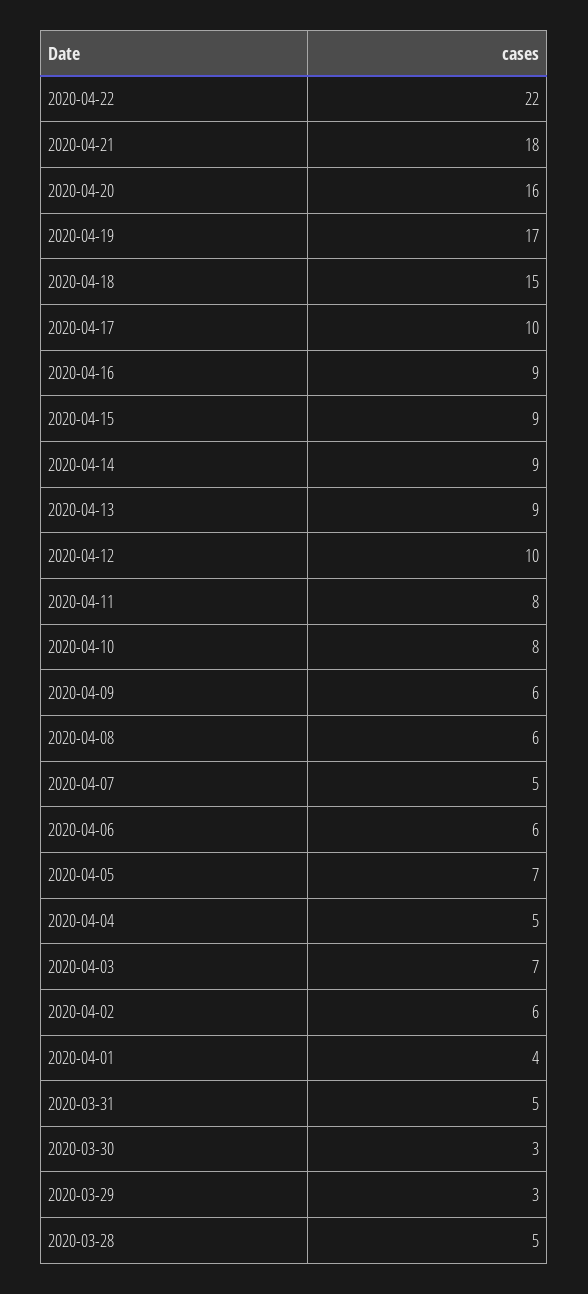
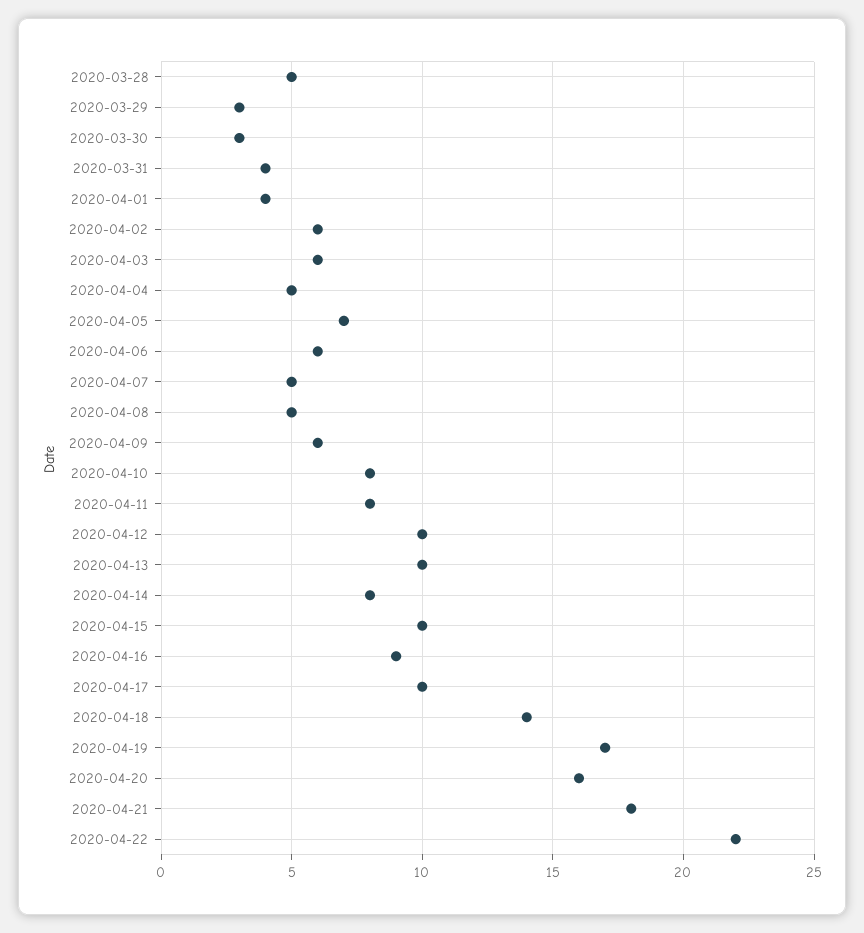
2020-04-18: 15 -> 14
2020-04-15: 9 -> 10
2020-04-14: 9 -> 8
2020-04-13: 9 -> 10
2020-04-08: 6 -> 5
2020-04-03: 7 -> 6
2020-03-31: 5 -> 4

